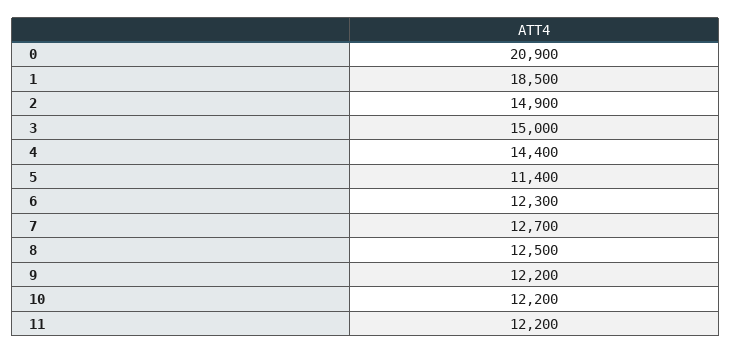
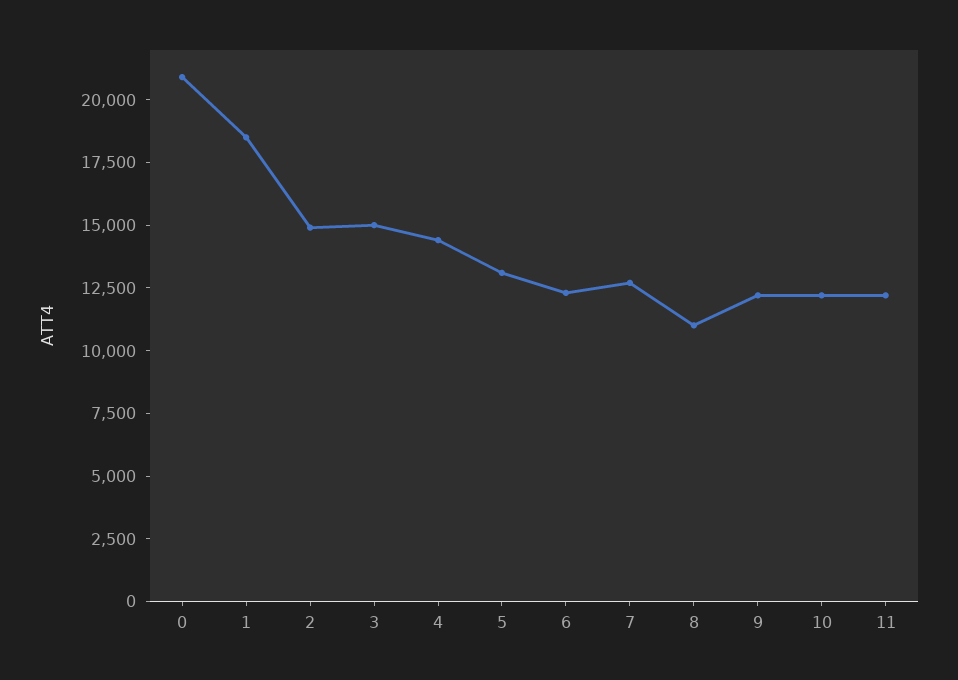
5: 11400 -> 13000
8: 12500 -> 11000

